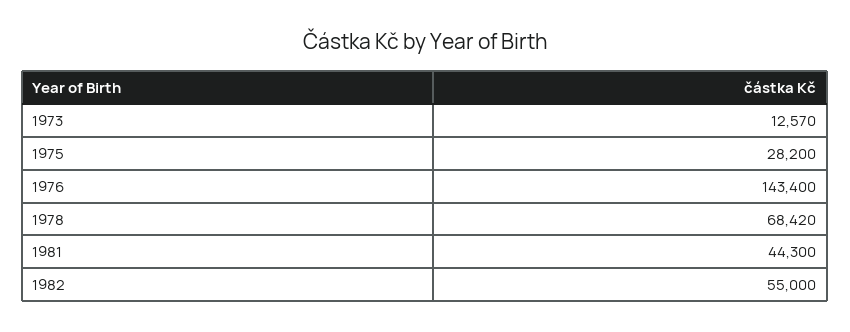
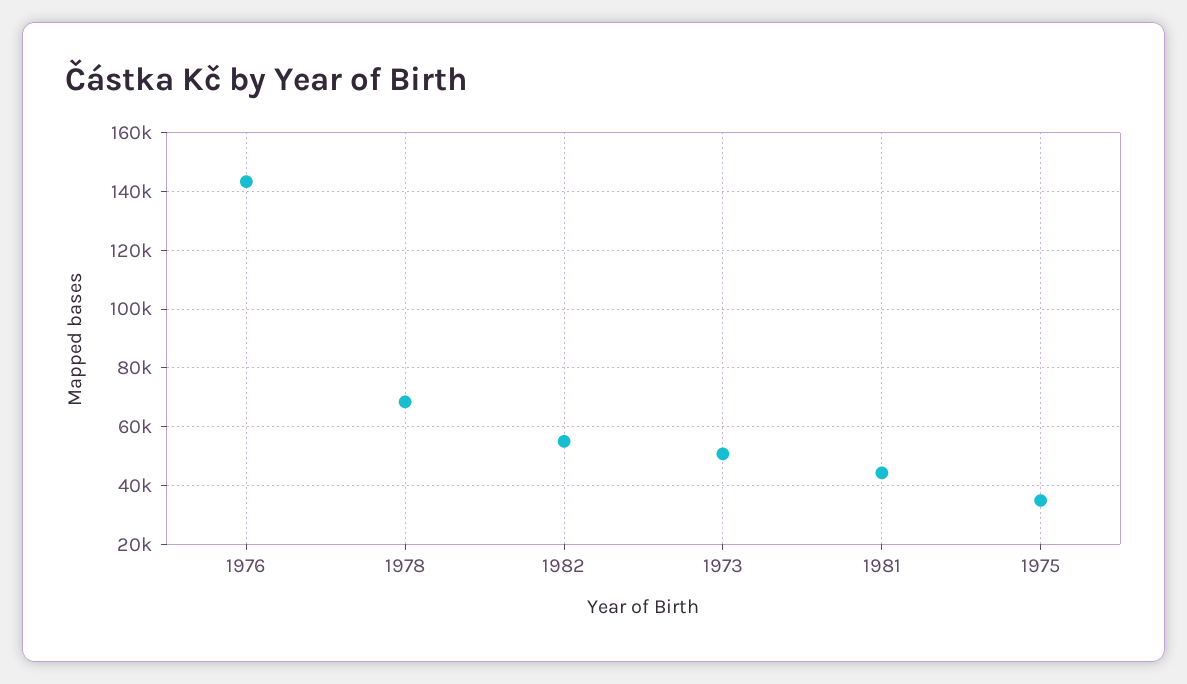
1973: 12570 -> 50000
1975: 28200 -> 35000

